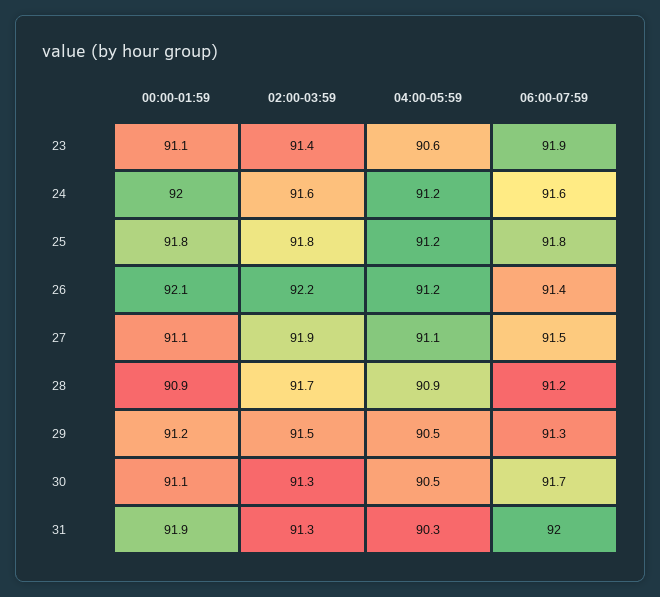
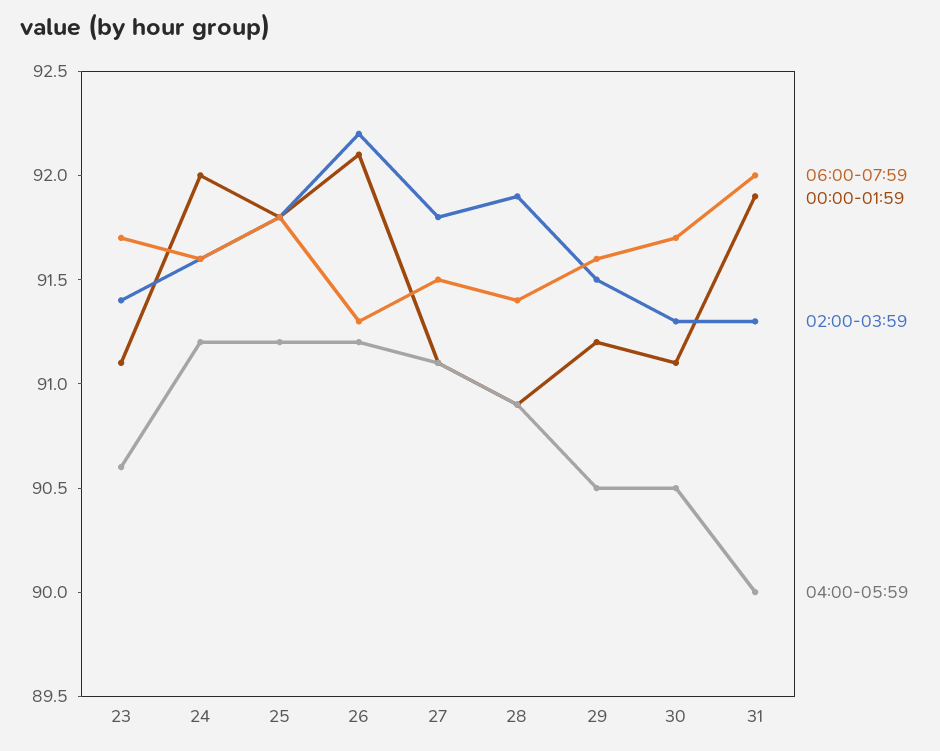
06:00-07:59, 23: 91.9 -> 91.7
06:00-07:59, 26: 91.4 -> 91.3
02:00-03:59, 27: 91.9 -> 91.8
02:00-03:59, 28: 91.7 -> 91.9
06:00-07:59, 28: 91.2 -> 91.4
06:00-07:59, 29: 91.3 -> 91.6
04:00-05:59, 31: 90.3 -> 90

